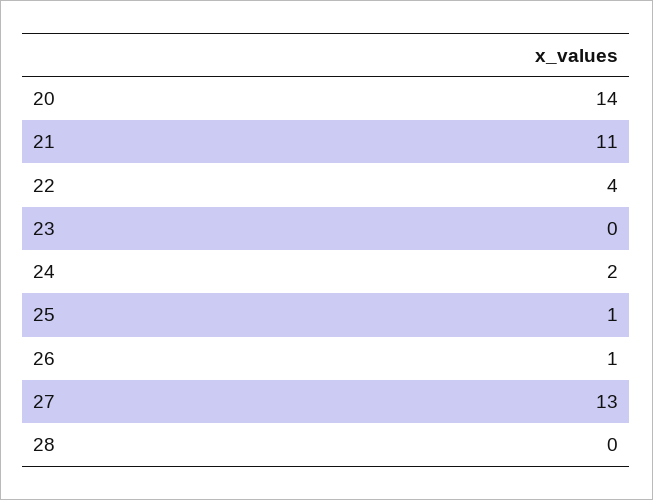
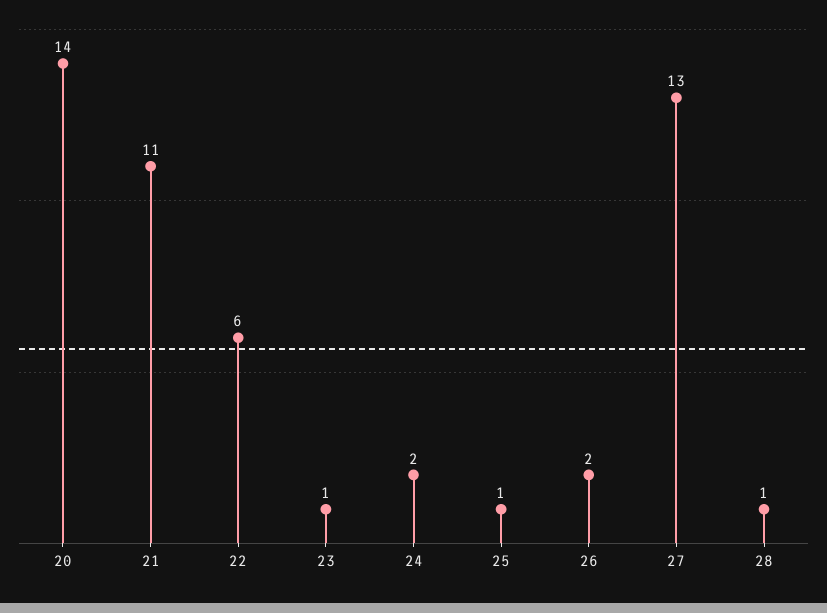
22: 4 -> 6
23: 0 -> 1
26: 1 -> 2
28: 0 -> 1

